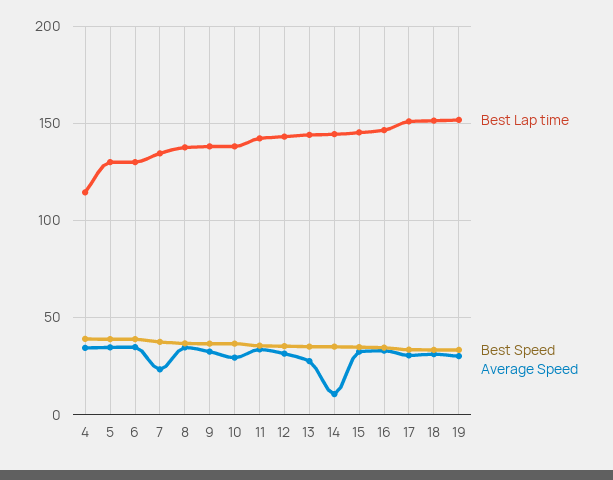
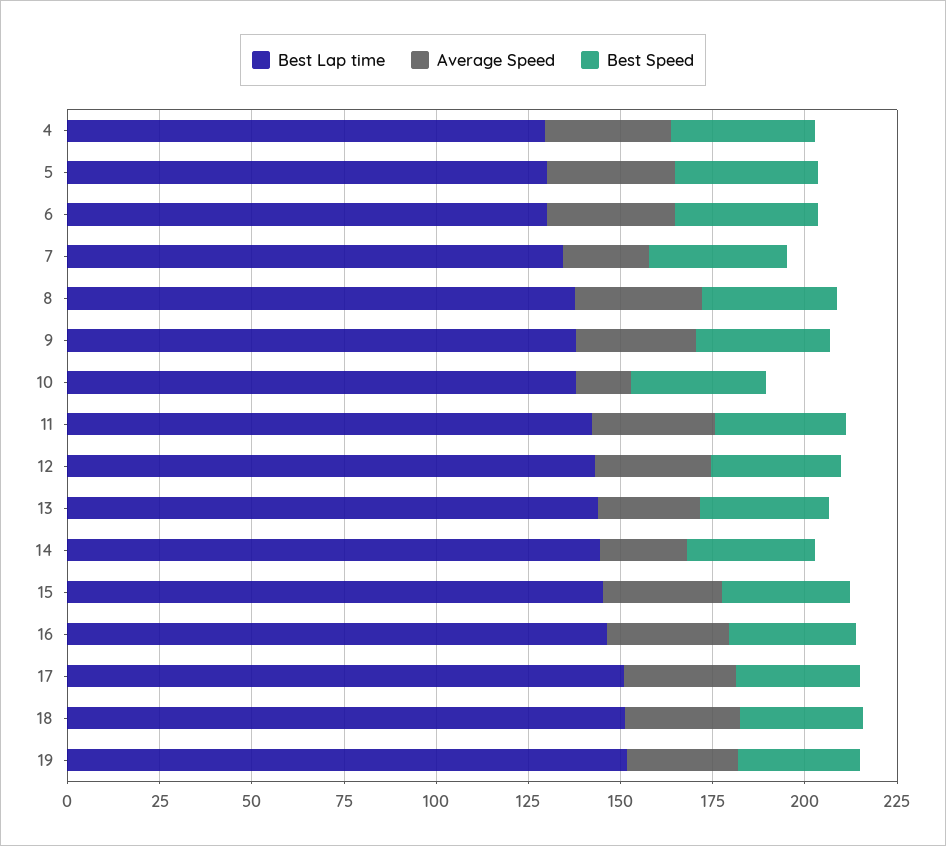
Best Lap time, 4: 115 -> 130
Average Speed, 10: 30 -> 15
Average Speed, 14: 10 -> 25

